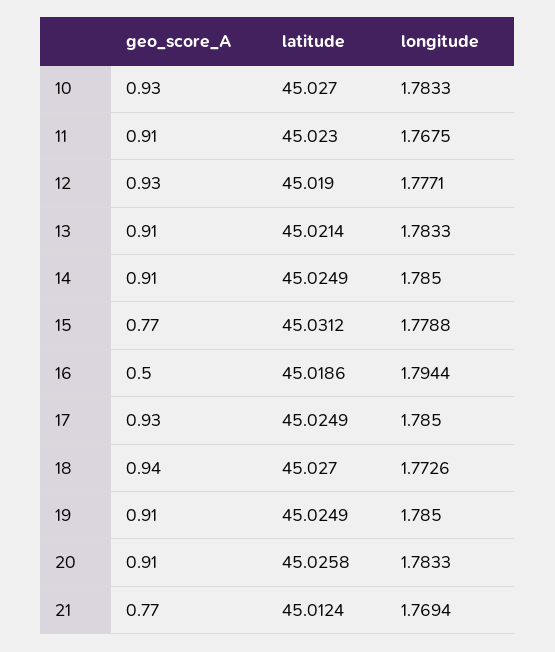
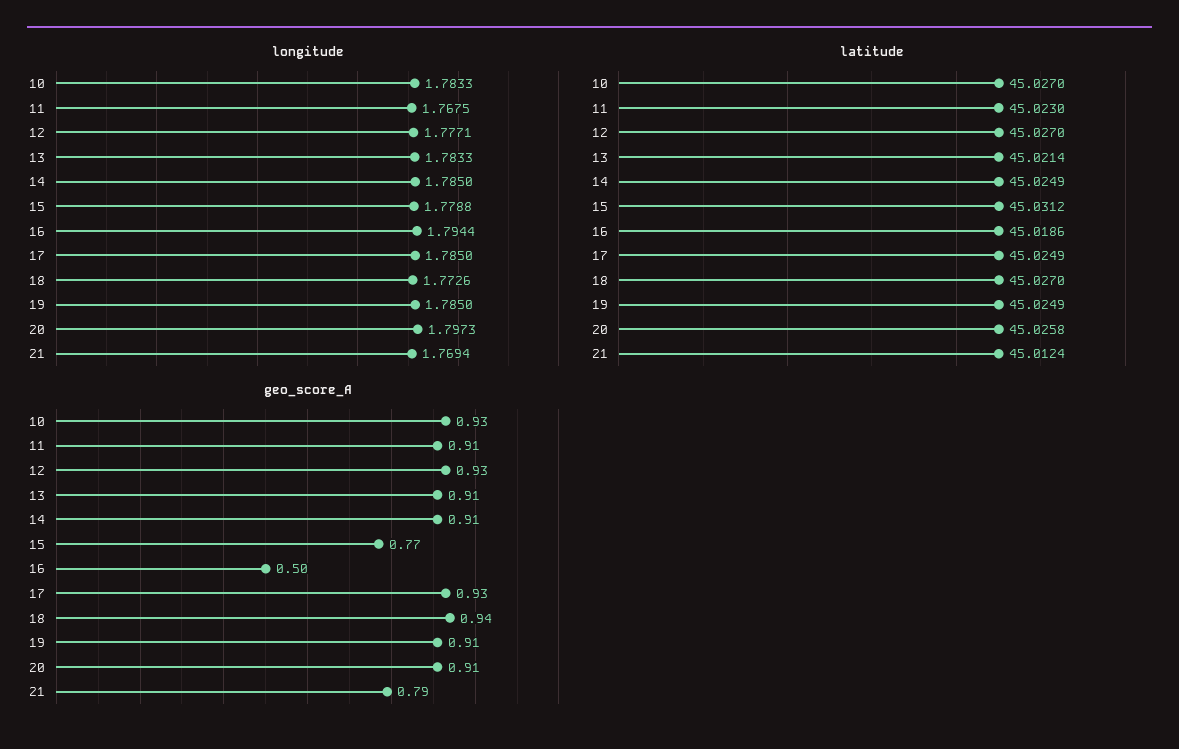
latitude, 12: 45.019 -> 45.027
longitude, 20: 1.7833 -> 1.7973
geo_score_A, 21: 0.77 -> 0.79

